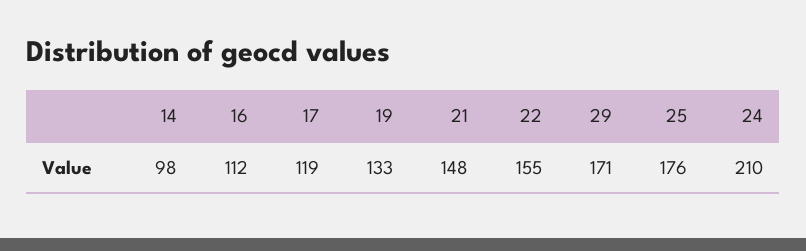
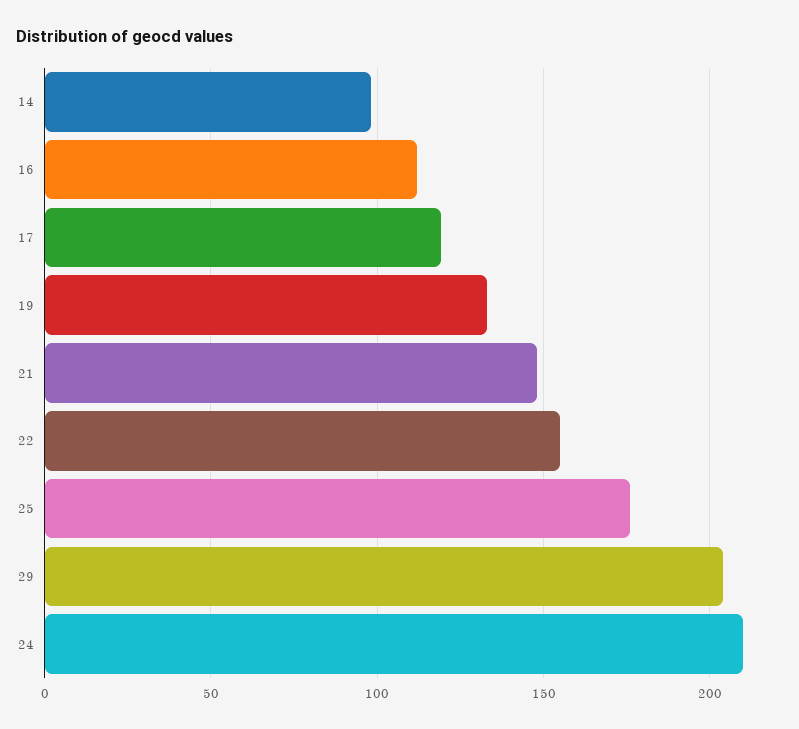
29: 171 -> 205

